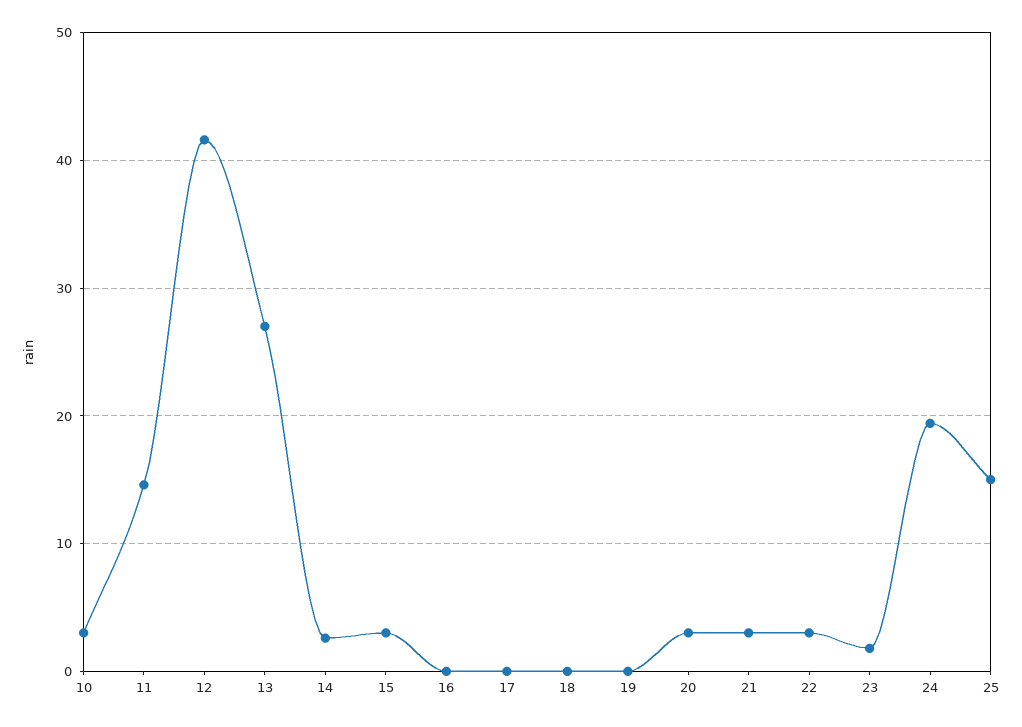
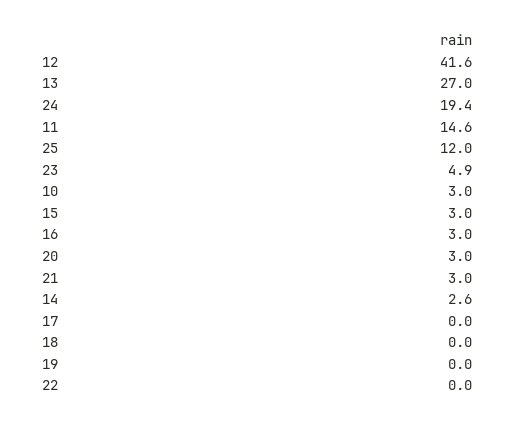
16: 0 -> 3
22: 3 -> 0
23: 2 -> 4.9
25: 15 -> 12

